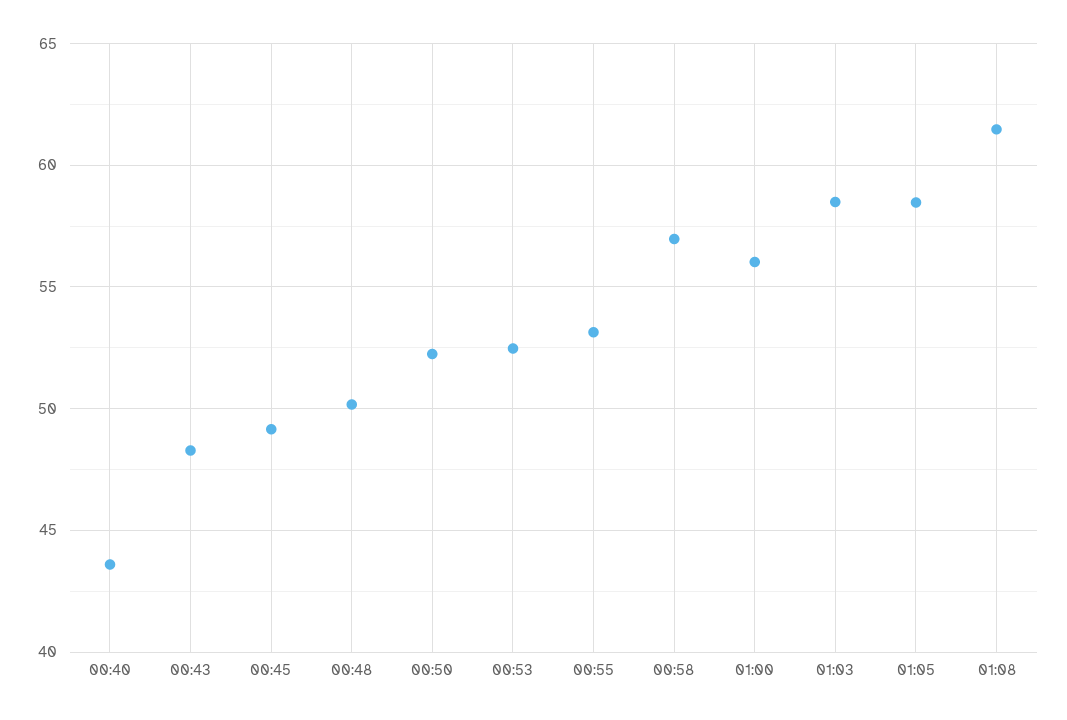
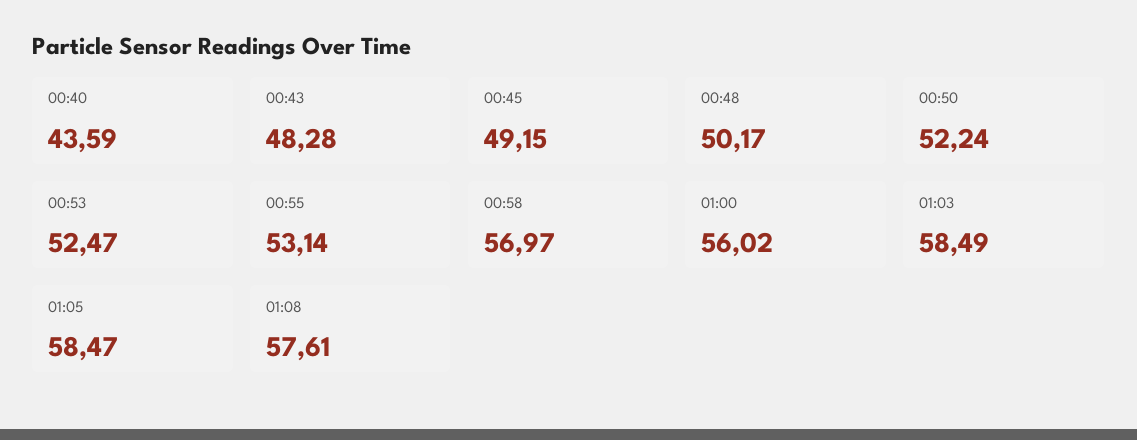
01:08: 61.5 -> 57.61

